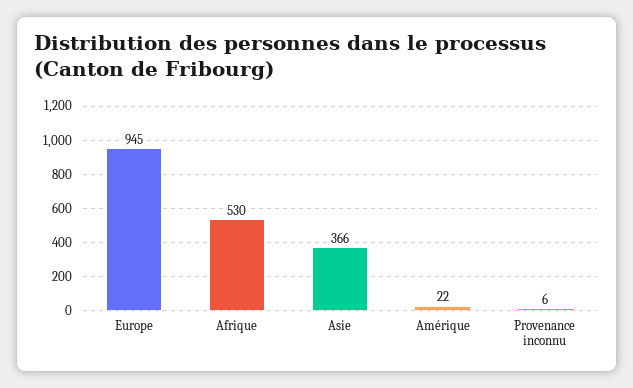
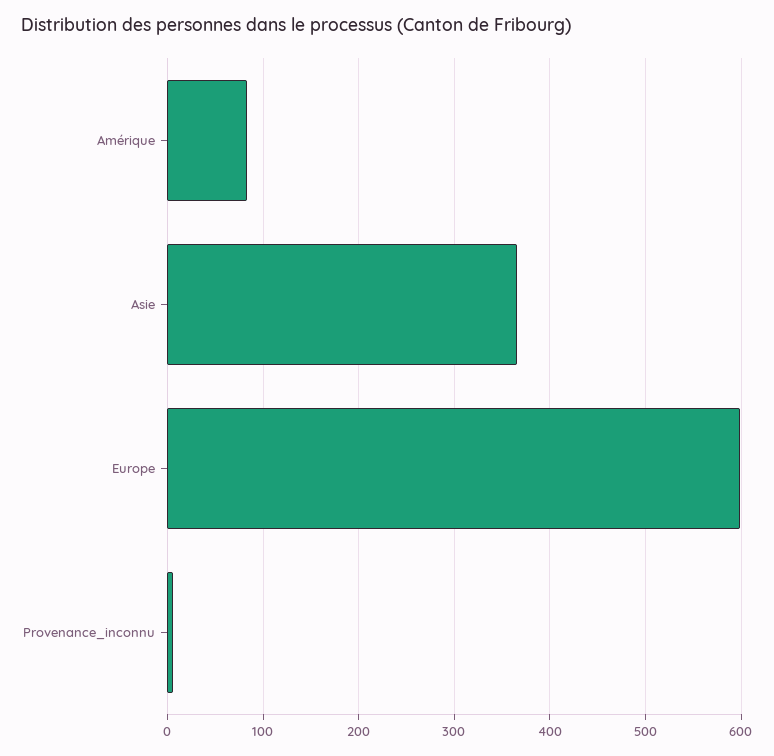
Europe: 945 -> 600
Afrique: 530 -> none
Amérique: 22 -> 80

